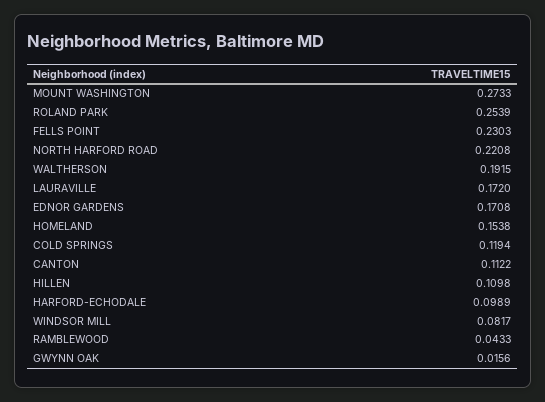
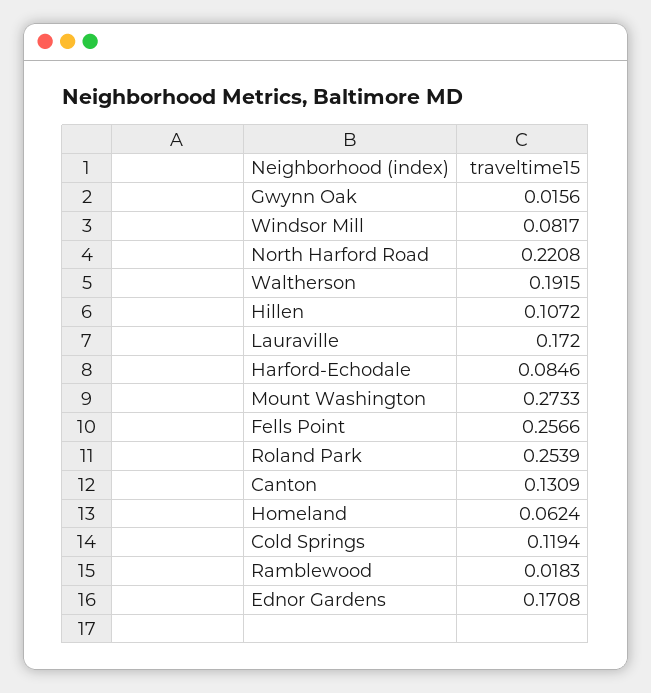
FELLS POINT: 0.2303 -> 0.2566
HOMELAND: 0.1538 -> 0.0624
CANTON: 0.1122 -> 0.1309
HILLEN: 0.1098 -> 0.1072
HARFORD-ECHODALE: 0.0989 -> 0.0846
RAMBLEWOOD: 0.0433 -> 0.0183

